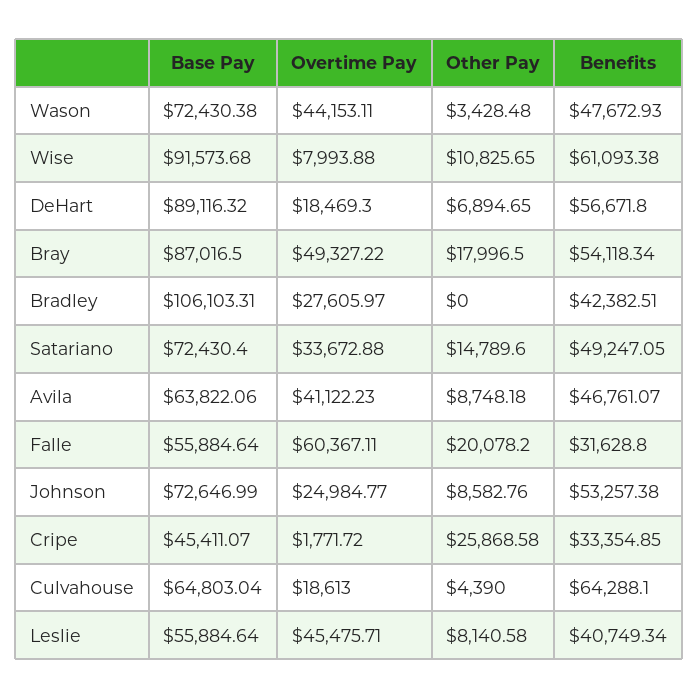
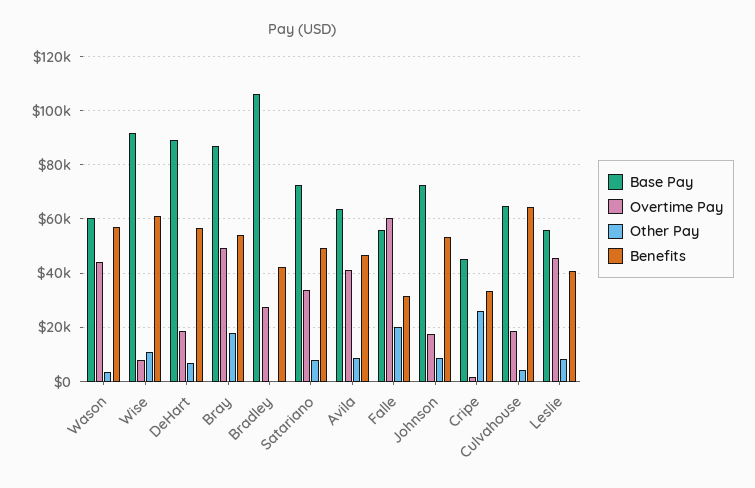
Base Pay, Wason: 72430.38 -> 60000
Benefits, Wason: 47672.93 -> 57500
Other Pay, Satariano: 14789.6 -> 7500
Overtime Pay, Johnson: 24984.77 -> 17500

